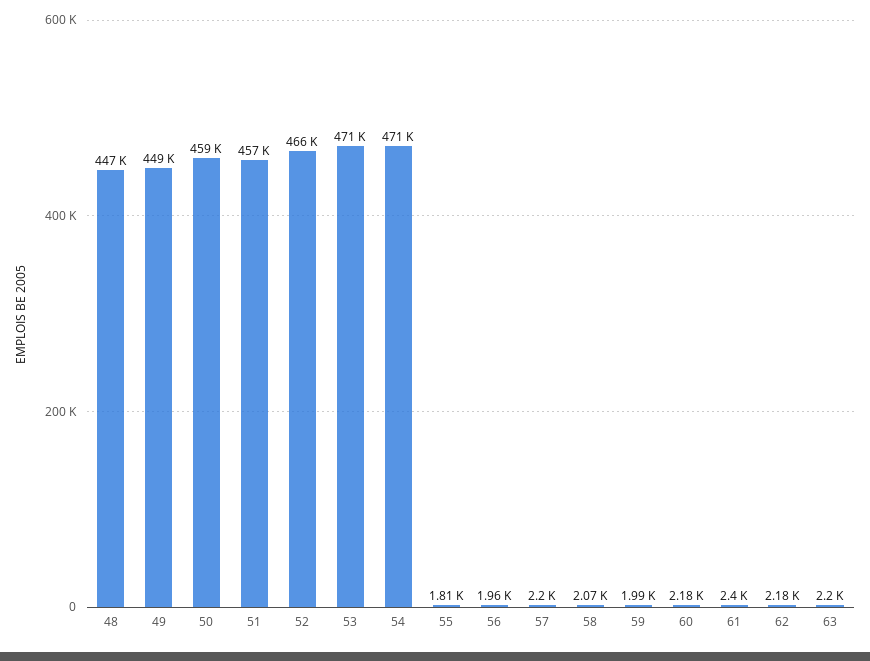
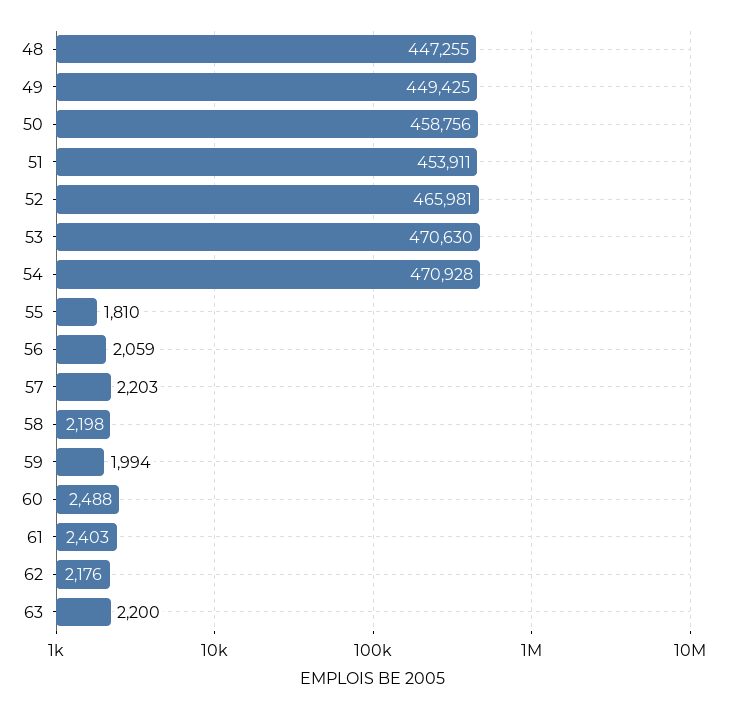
51: 457000 -> 453911
56: 1960 -> 2059
58: 2070 -> 2198
60: 2180 -> 2488

